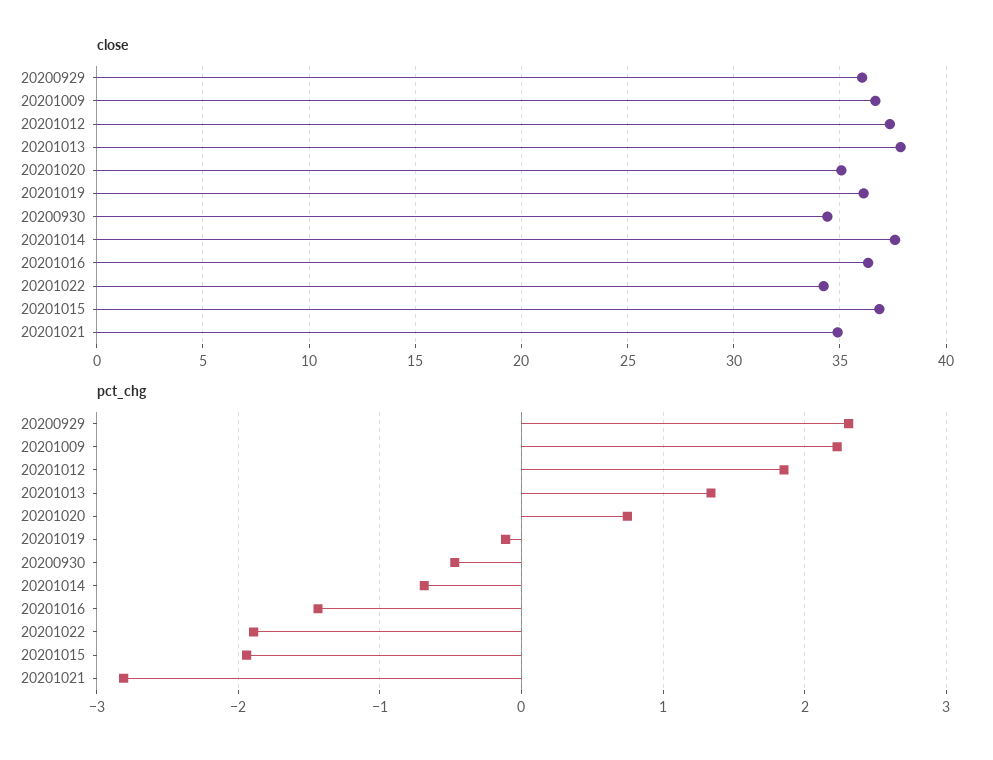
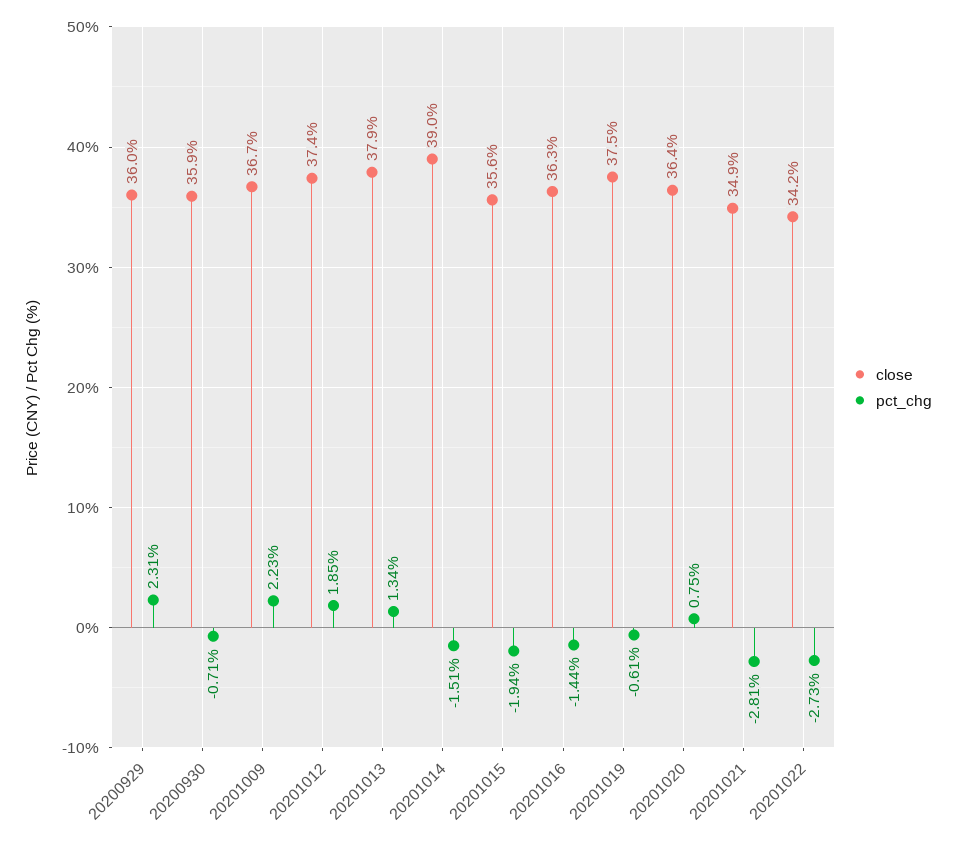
close, 20201020: 35 -> 36.4
close, 20201019: 36 -> 37.5
close, 20200930: 34.5 -> 35.9
close, 20201014: 37.5 -> 39
close, 20201015: 37 -> 35.6
pct_chg, 20201019: -0.1 -> -0.61
pct_chg, 20200930: -0.5 -> -0.71
pct_chg, 20201014: -0.7 -> -1.51
pct_chg, 20201022: -1.9 -> -2.73

